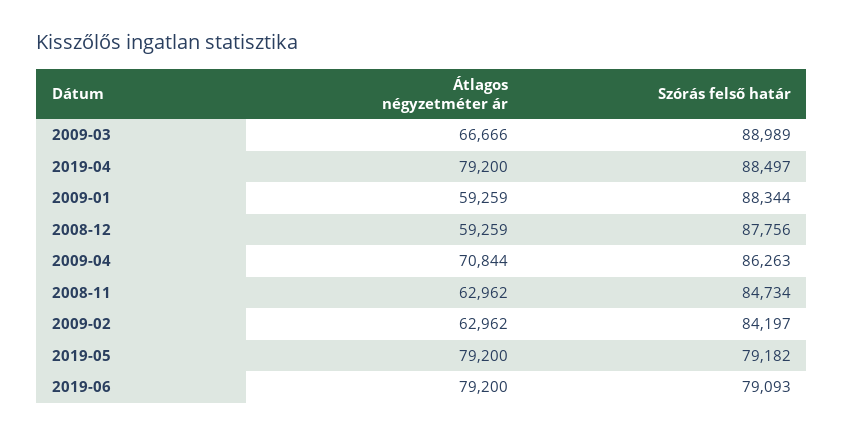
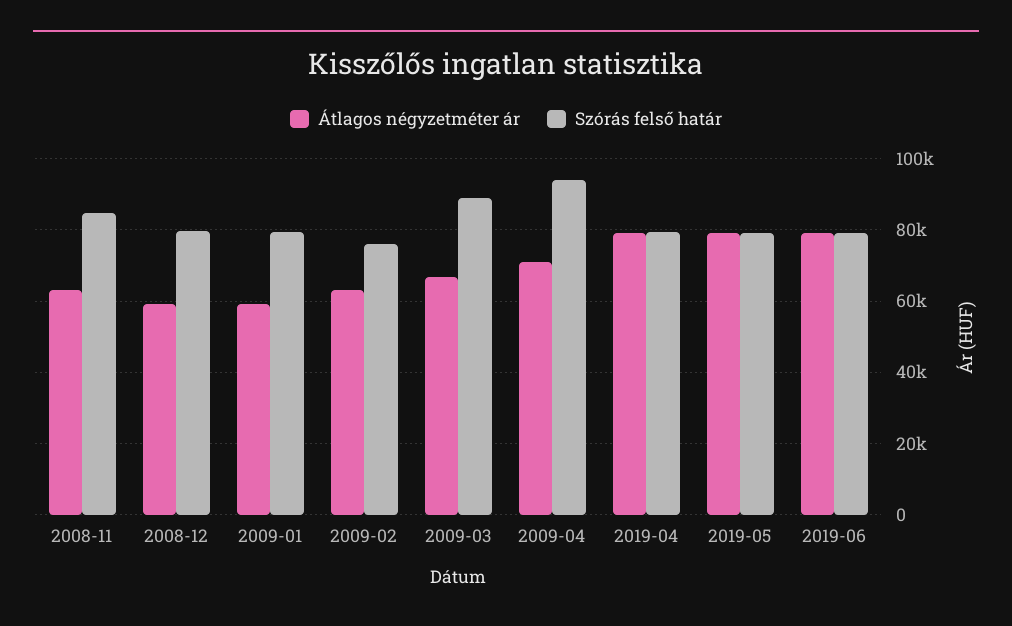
Szórás felső határ, 2019-04: 88497 -> 80000
Szórás felső határ, 2009-01: 88344 -> 80000
Szórás felső határ, 2008-12: 87756 -> 80000
Szórás felső határ, 2009-04: 86263 -> 94000
Szórás felső határ, 2009-02: 84197 -> 76000

